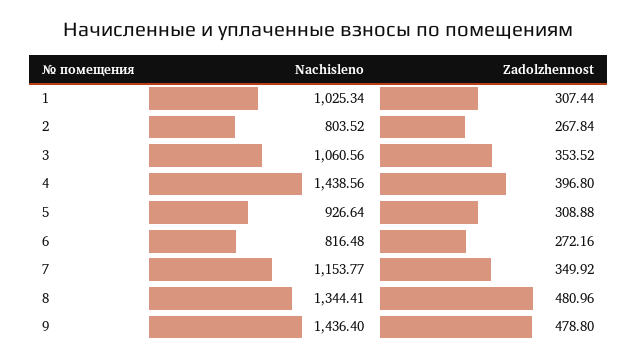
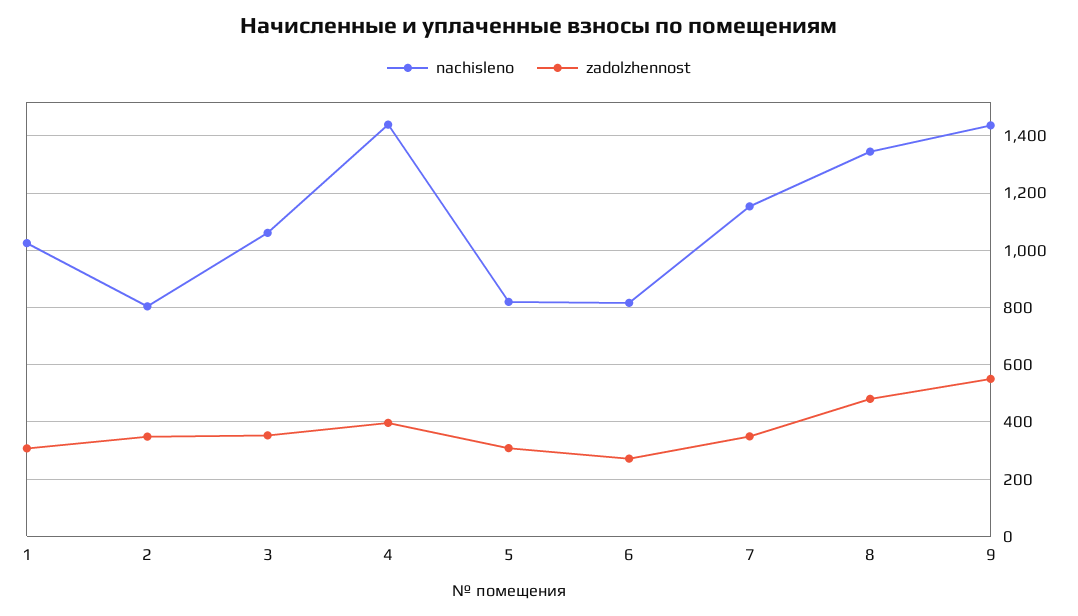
Zadolzhennost, 2: 267.84 -> 350
Nachisleno, 5: 926.64 -> 825
Zadolzhennost, 9: 478.8 -> 550

